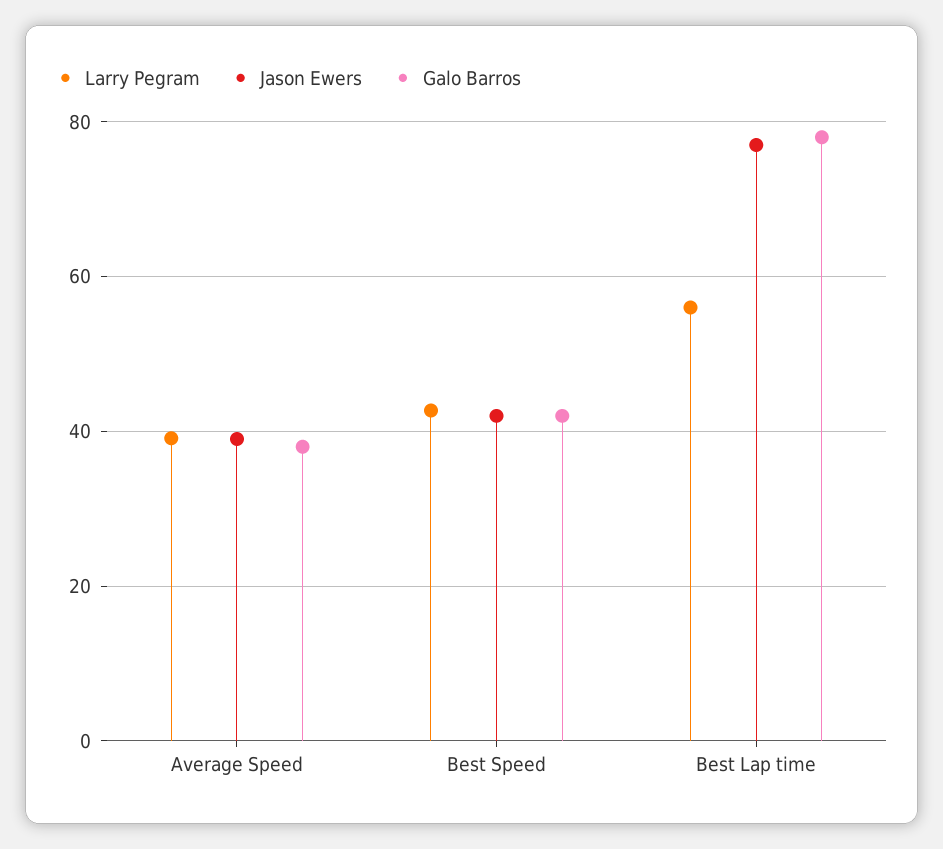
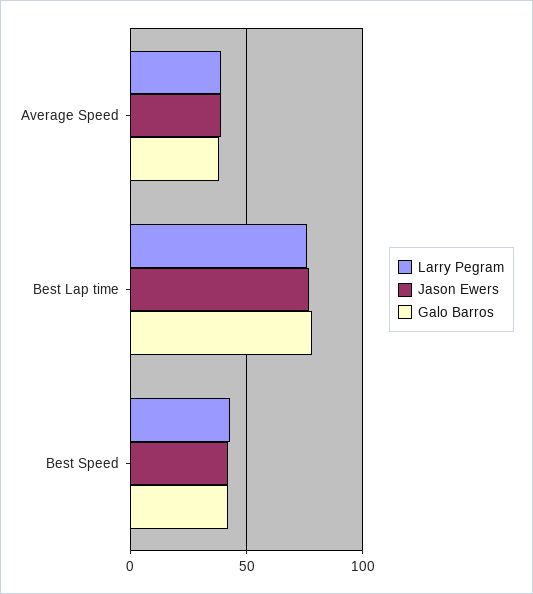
Larry Pegram, Best Lap time: 56 -> 75

